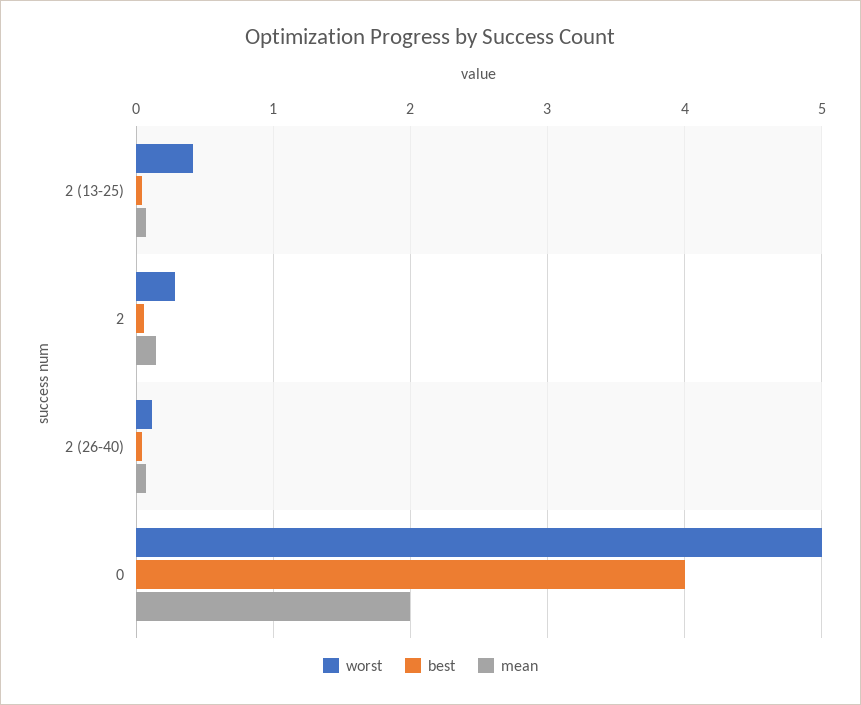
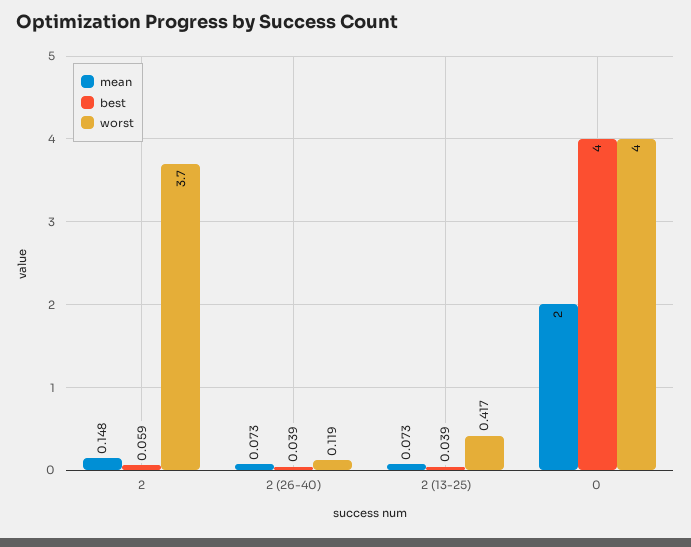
worst, 2: 0.3 -> 3.7
worst, 0: 5 -> 4

